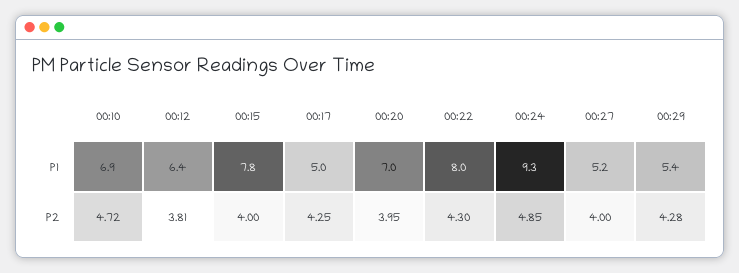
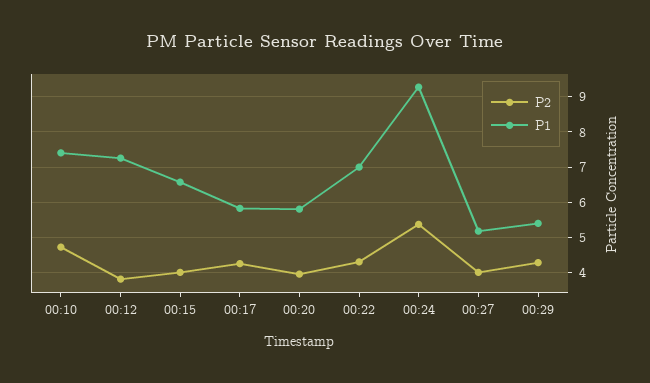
P1, 00:10: 6.9 -> 7.4
P1, 00:12: 6.4 -> 7.2
P1, 00:15: 7.8 -> 6.6
P1, 00:17: 5 -> 5.8
P1, 00:20: 7 -> 5.8
P1, 00:22: 8 -> 7
P2, 00:24: 4.85 -> 5.4

